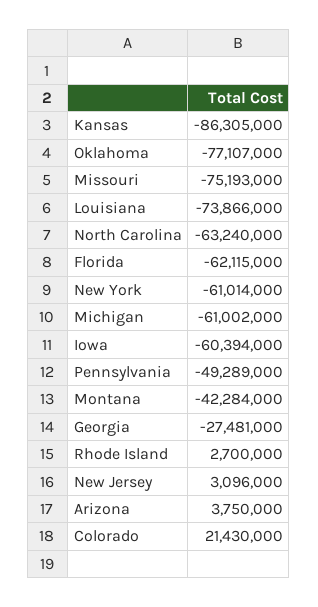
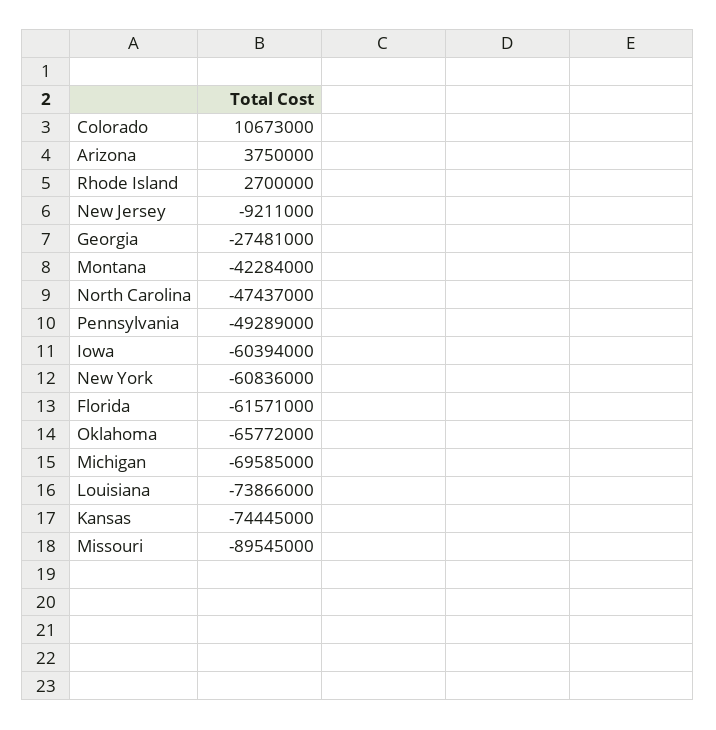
Kansas: -86305000 -> -74445000
Oklahoma: -77107000 -> -65772000
Missouri: -75193000 -> -89545000
North Carolina: -63240000 -> -47437000
Florida: -62115000 -> -61571000
New York: -61014000 -> -60836000
Michigan: -61002000 -> -69585000
New Jersey: 3096000 -> -9211000
Colorado: 21430000 -> 10673000

